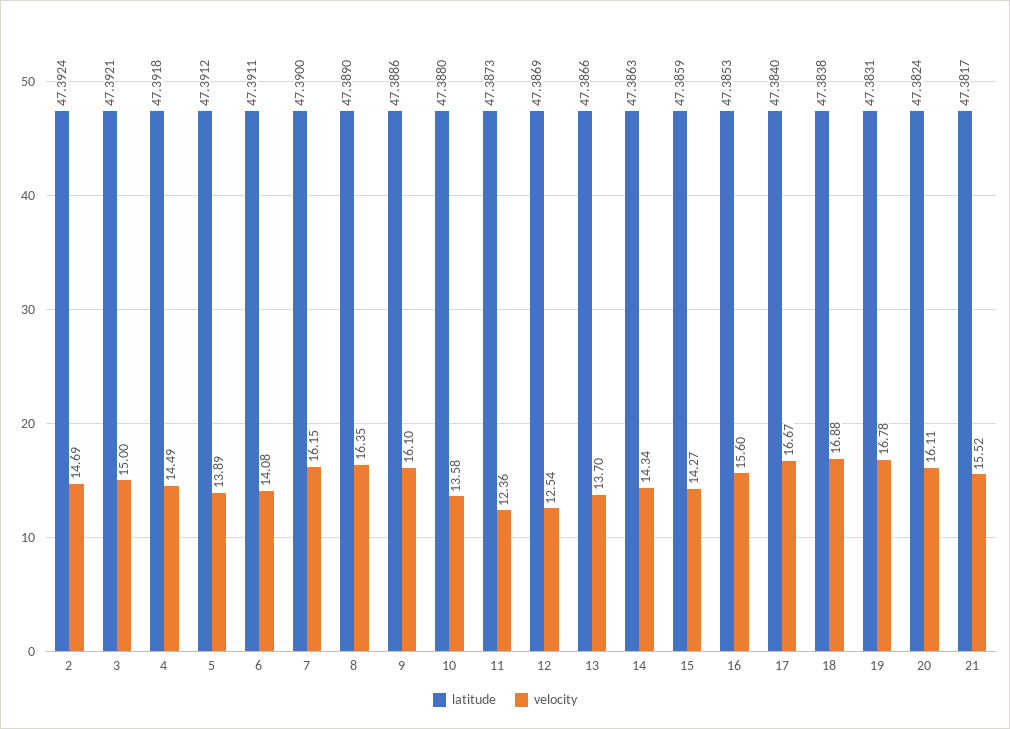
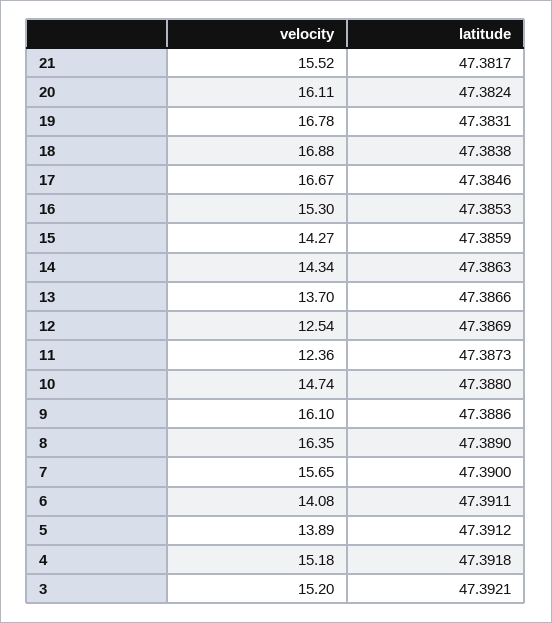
latitude, 2: 47.3924 -> none
velocity, 2: 14.69 -> none
velocity, 3: 15 -> 15.2
velocity, 4: 14.49 -> 15.18
velocity, 7: 16.15 -> 15.65
velocity, 10: 13.58 -> 14.74
velocity, 16: 15.6 -> 15.3
latitude, 17: 47.384 -> 47.3846

